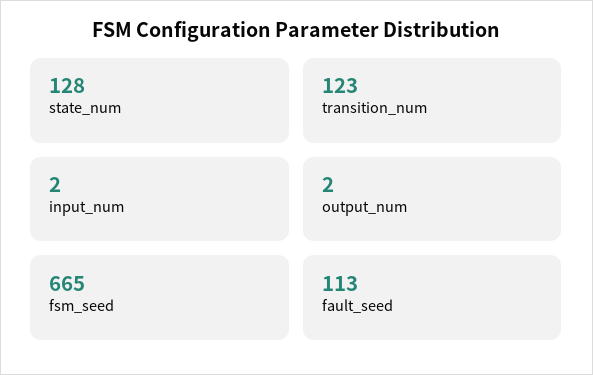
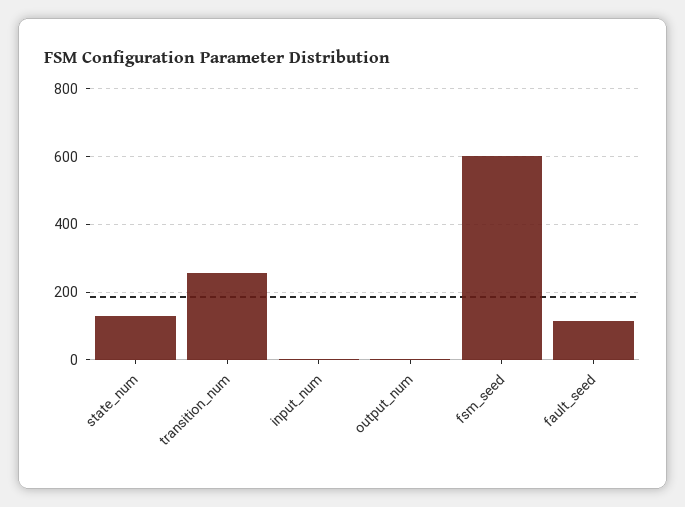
transition_num: 123 -> 260
fsm_seed: 665 -> 600

